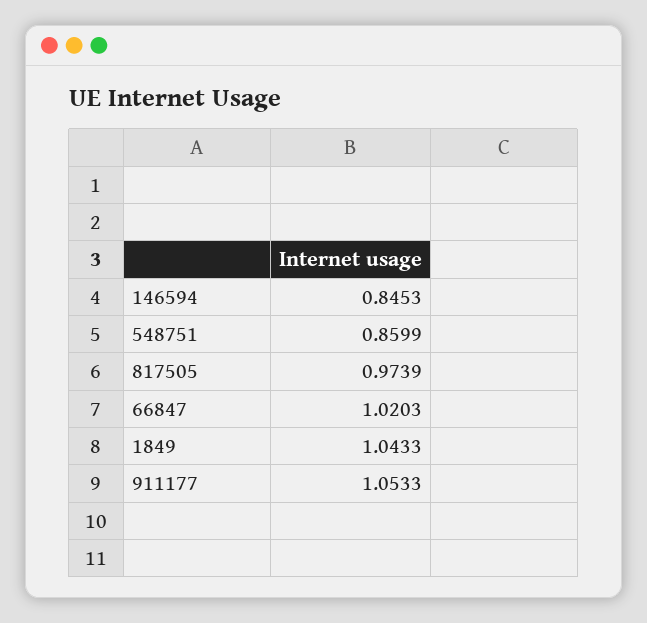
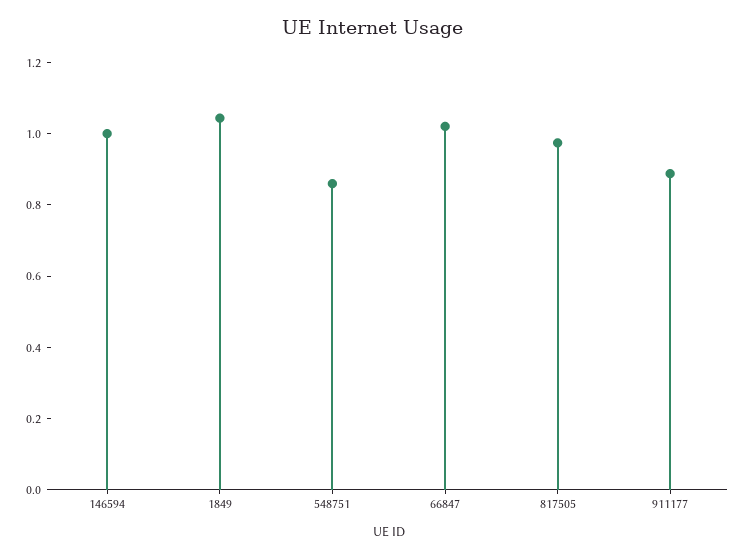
146594: 0.8453 -> 1
911177: 1.0533 -> 0.9

